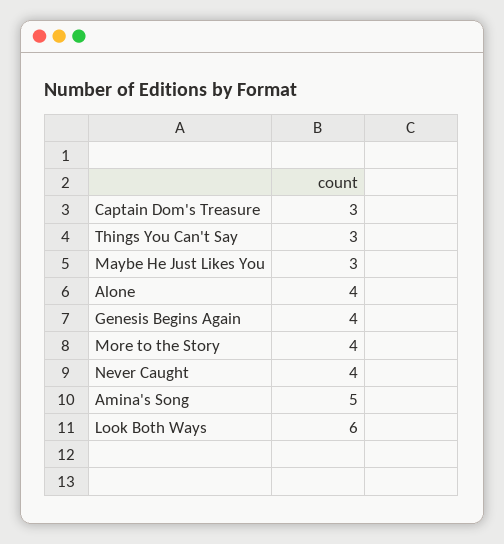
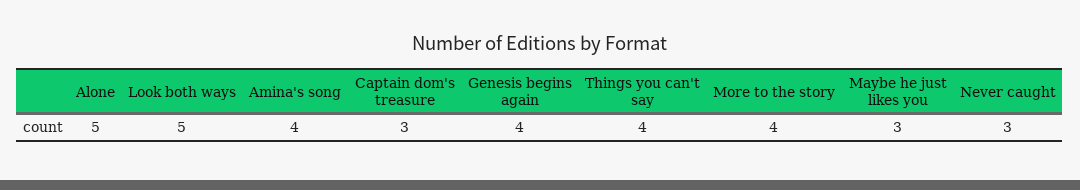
Things You Can't Say: 3 -> 4
Alone: 4 -> 5
Never Caught: 4 -> 3
Amina's Song: 5 -> 4
Look Both Ways: 6 -> 5

